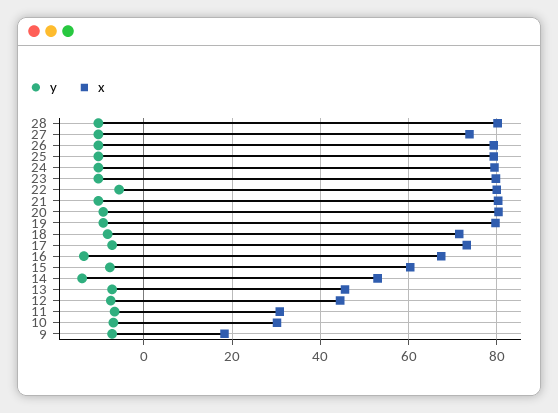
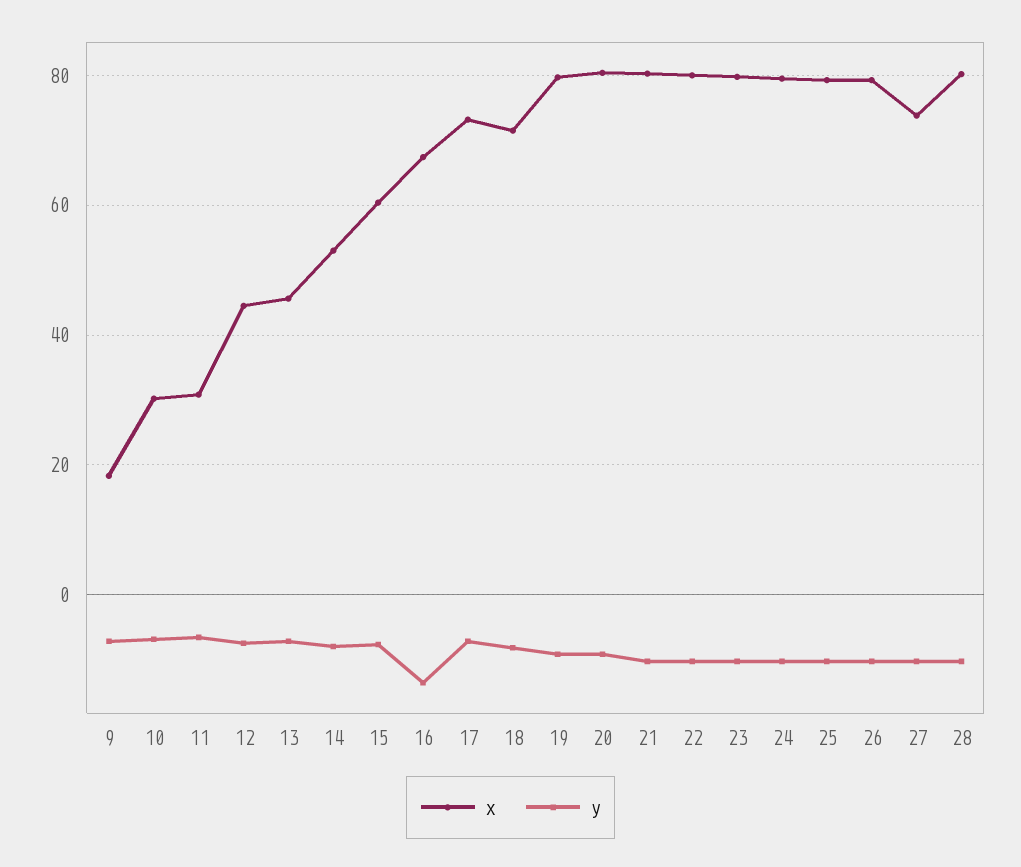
y, 22: -6 -> -10
y, 14: -14 -> -8

